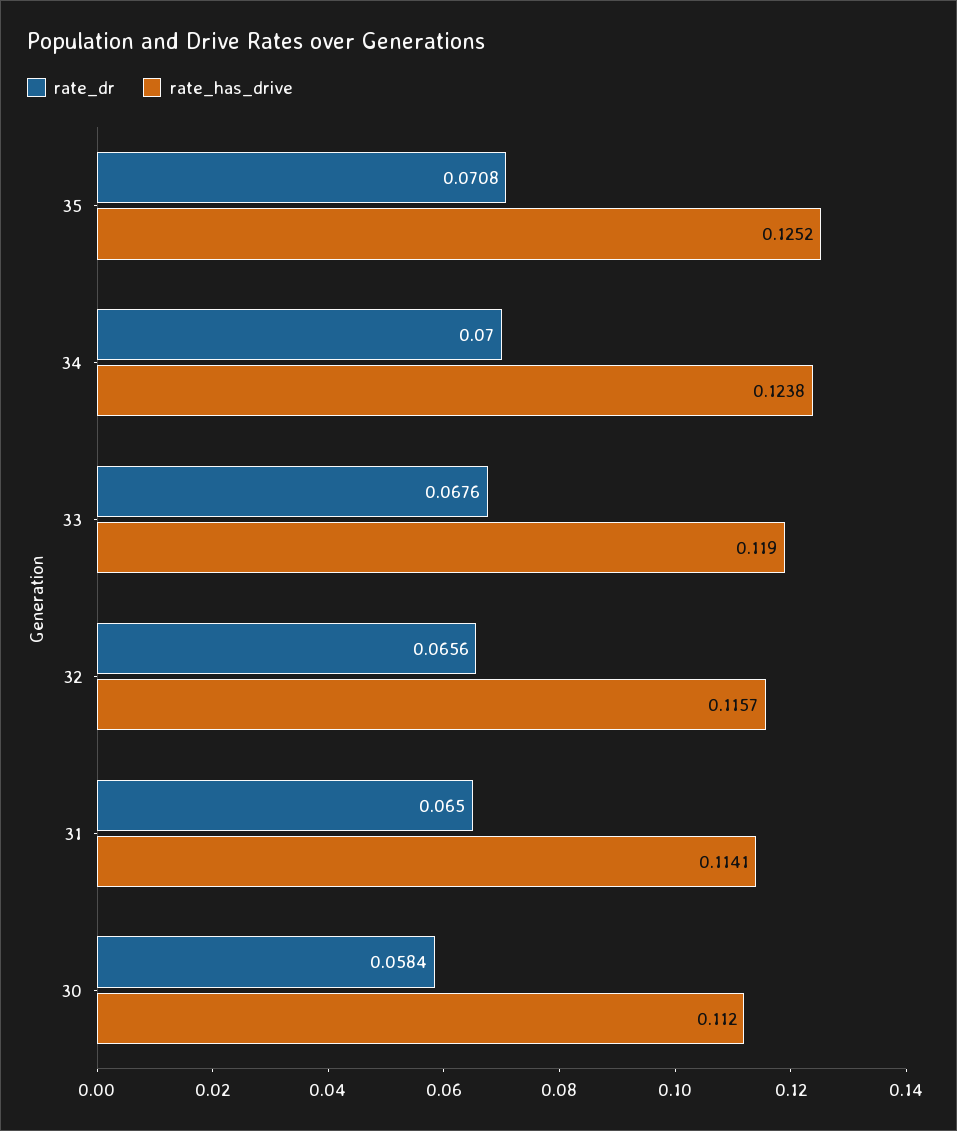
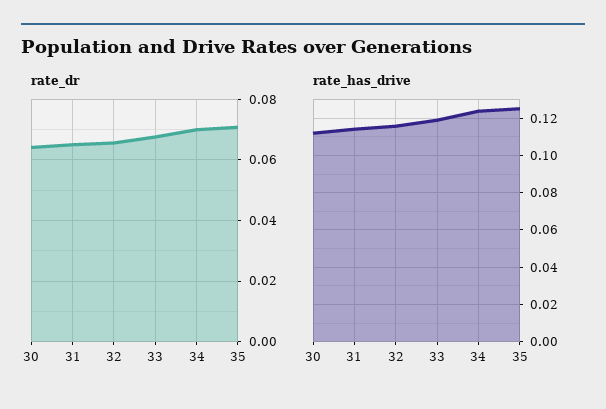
rate_dr, 30: 0.0584 -> 0.064

